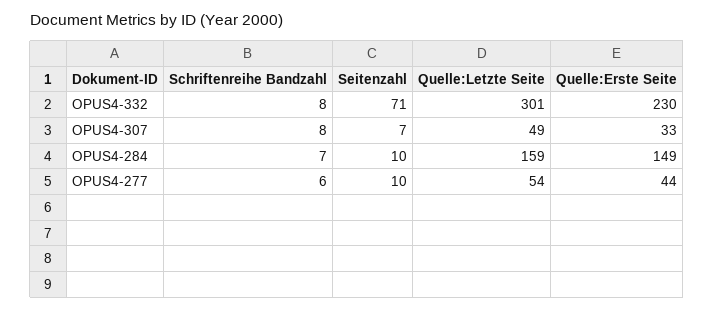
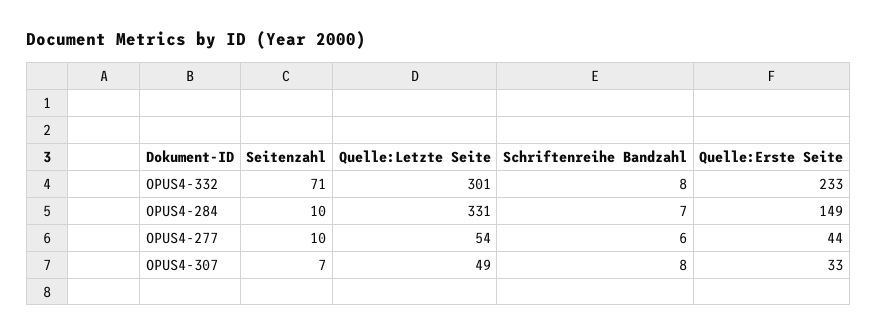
Quelle:Erste Seite, OPUS4-332: 230 -> 233
Quelle:Letzte Seite, OPUS4-284: 159 -> 331

